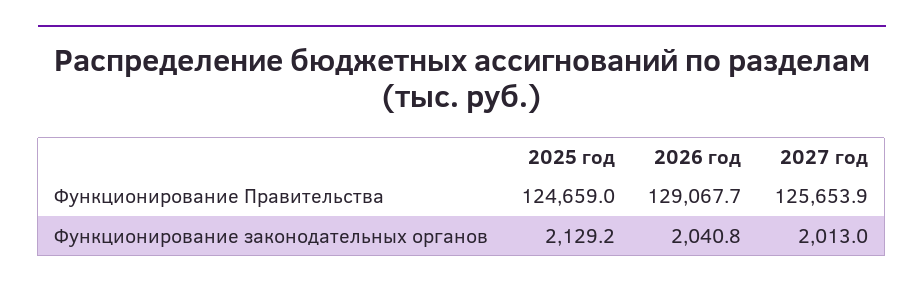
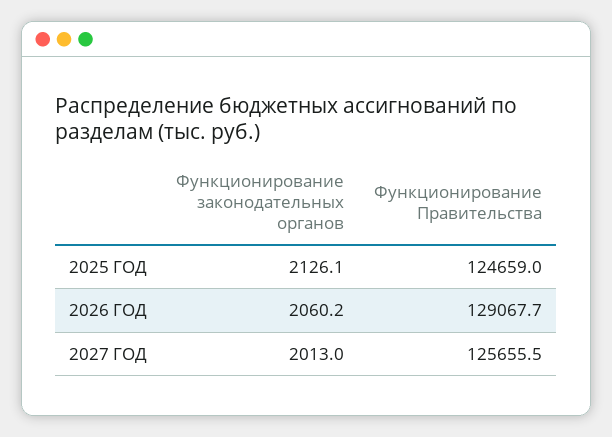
2027 год, Функционирование Правительства: 125653.9 -> 125655.5
2025 год, Функционирование законодательных органов: 2129.2 -> 2126.1
2026 год, Функционирование законодательных органов: 2040.8 -> 2060.2

